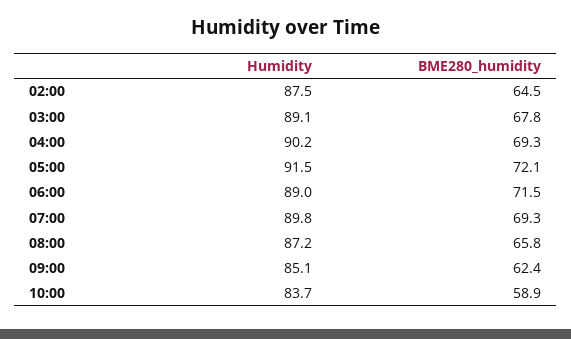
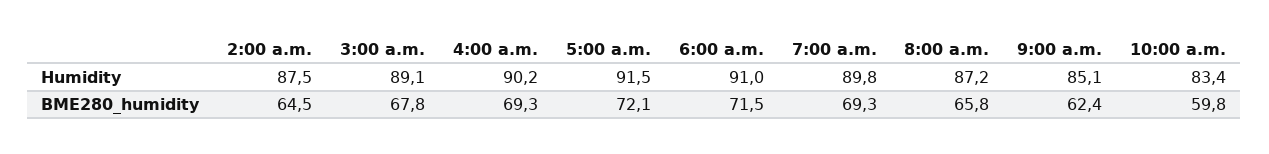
Humidity, 06:00: 89 -> 91
Humidity, 10:00: 83.7 -> 83.4
BME280_humidity, 10:00: 58.9 -> 59.8

